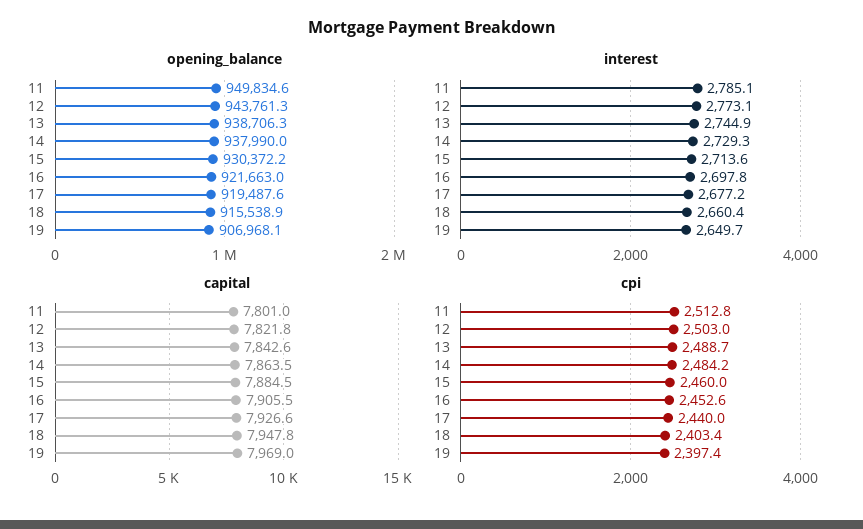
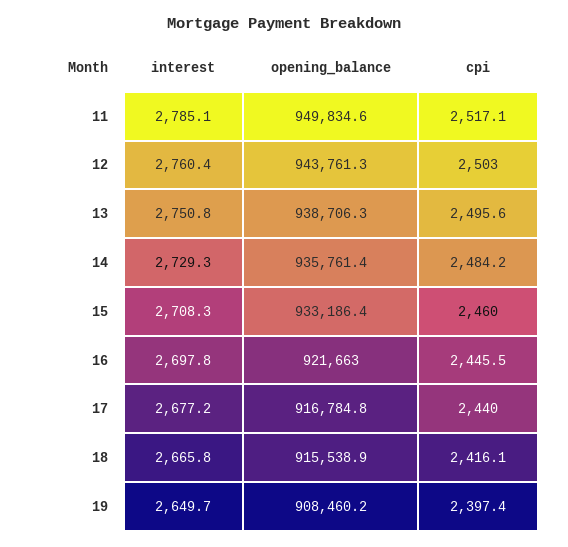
opening_balance, 14: 937990 -> 935761.4
opening_balance, 15: 930372.2 -> 933186.4
opening_balance, 17: 919487.6 -> 916784.8
opening_balance, 19: 906968.1 -> 908460.2
interest, 12: 2773.1 -> 2760.4
interest, 13: 2744.9 -> 2750.8
interest, 15: 2713.6 -> 2708.3
interest, 18: 2660.4 -> 2665.8
capital, 11: 7801 -> none
capital, 12: 7821.8 -> none
capital, 13: 7842.6 -> none
capital, 14: 7863.5 -> none
capital, 15: 7884.5 -> none
capital, 16: 7905.5 -> none
capital, 17: 7926.6 -> none
capital, 18: 7947.8 -> none
capital, 19: 7969 -> none
cpi, 11: 2512.8 -> 2517.1
cpi, 13: 2488.7 -> 2495.6
cpi, 16: 2452.6 -> 2445.5
cpi, 18: 2403.4 -> 2416.1

